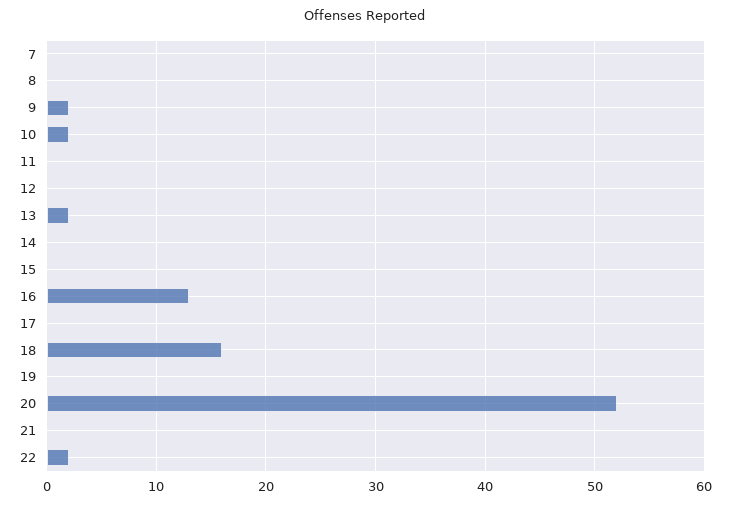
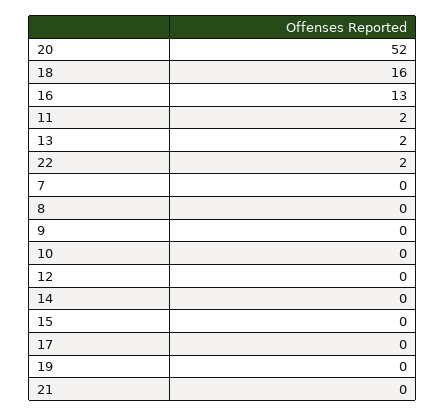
9: 2 -> 0
10: 2 -> 0
11: 0 -> 2

